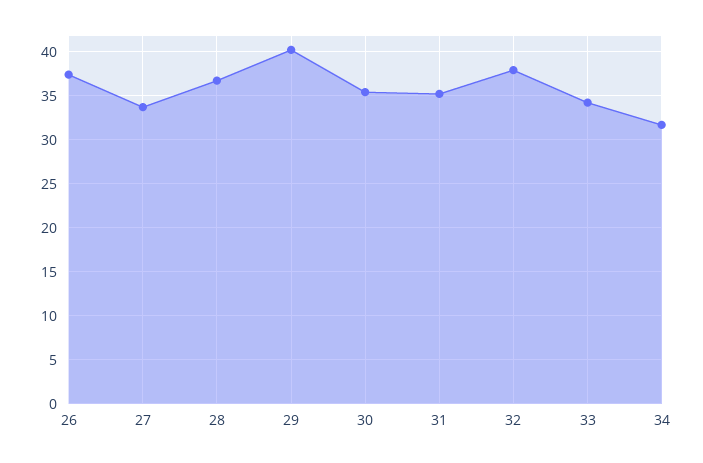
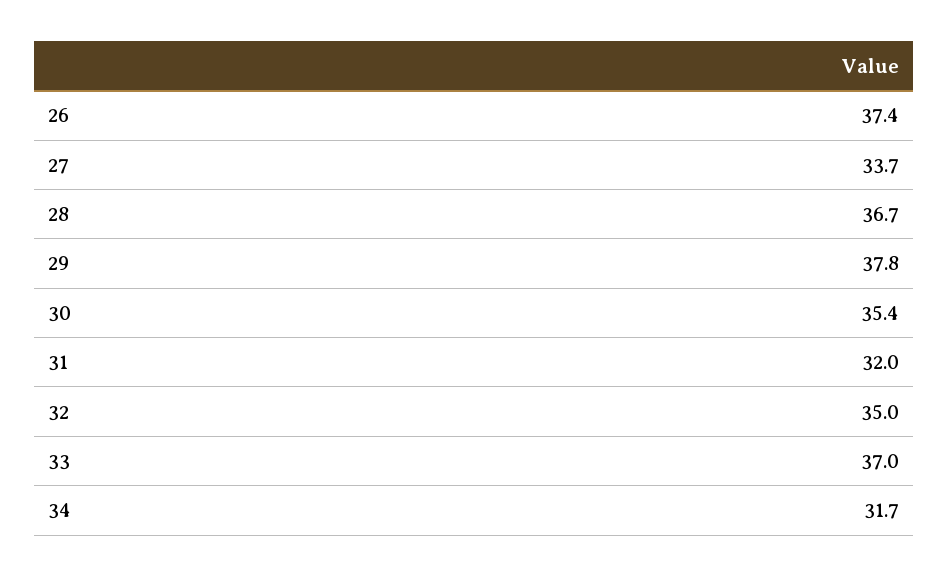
29: 40 -> 37.8
31: 35 -> 32
32: 38 -> 35
33: 34 -> 37

